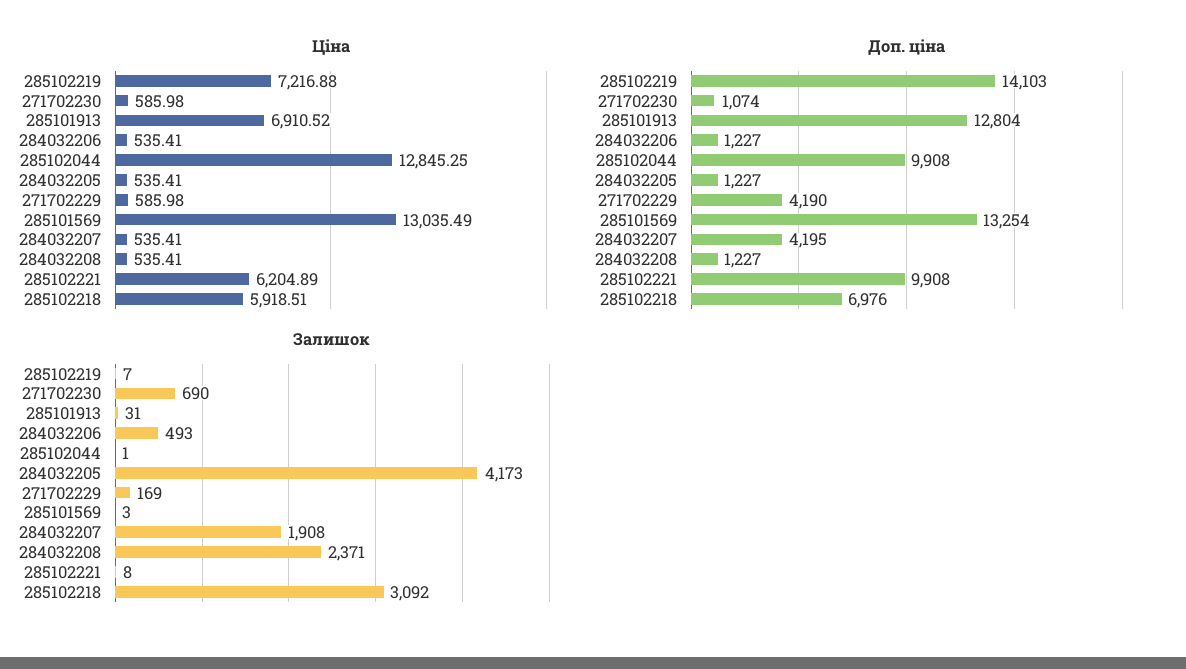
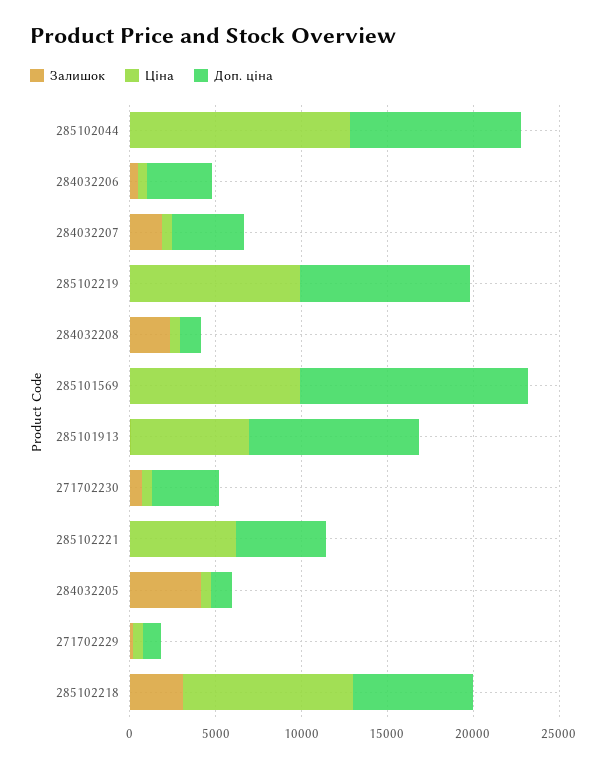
Ціна, 285102219: 7216.88 -> 10000
Ціна, 285101569: 13035.49 -> 10000
Ціна, 285102218: 5918.51 -> 10000
Доп. ціна, 285102219: 14103 -> 10000
Доп. ціна, 271702230: 1074 -> 4000
Доп. ціна, 285101913: 12804 -> 10000
Доп. ціна, 284032206: 1227 -> 4000
Доп. ціна, 271702229: 4190 -> 1000
Доп. ціна, 285102221: 9908 -> 5000

